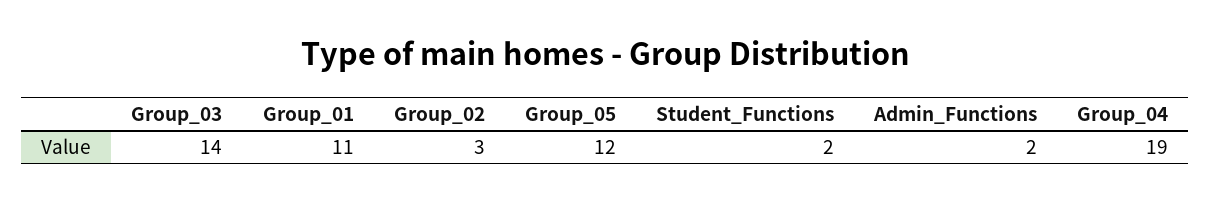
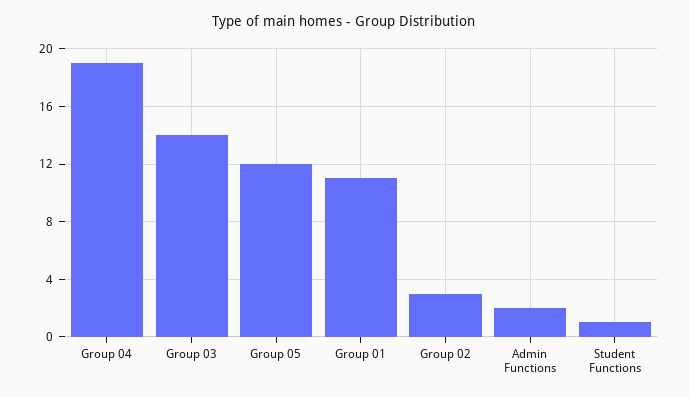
Student_Functions: 2 -> 1

